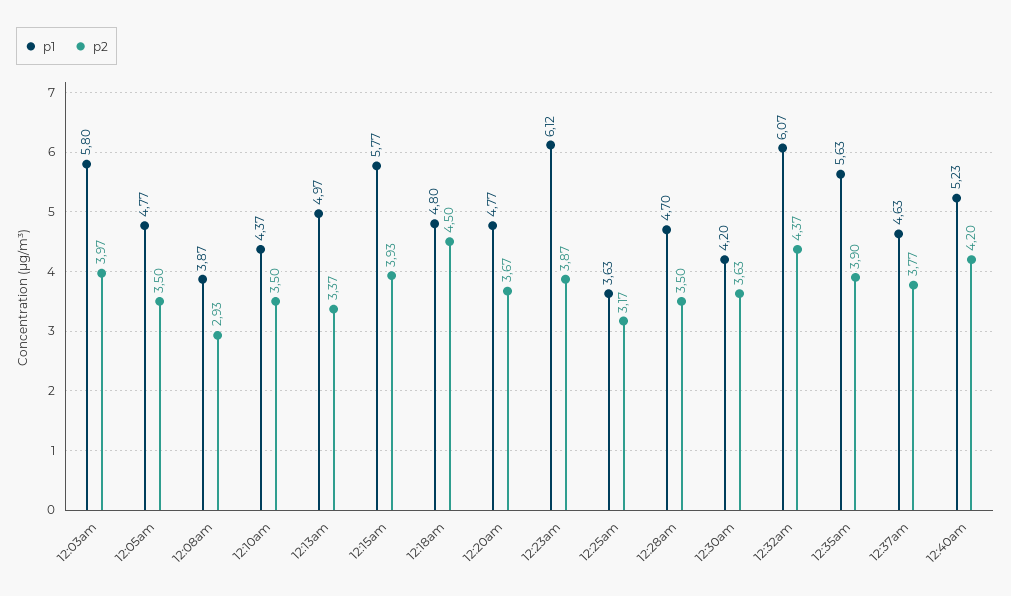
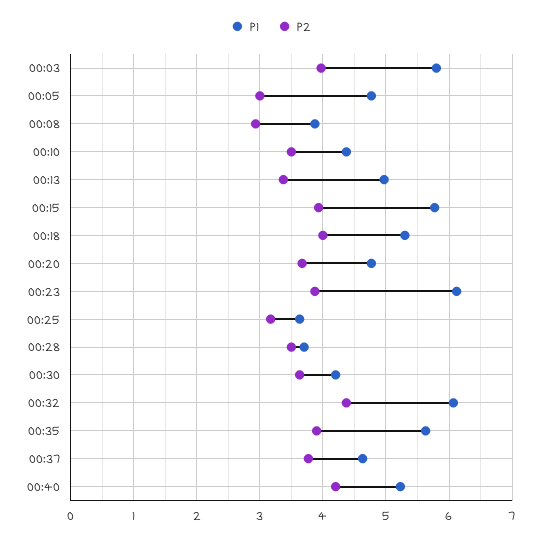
p2, 12:05am: 3.5 -> 3
p1, 12:18am: 4.8 -> 5.3
p2, 12:18am: 4.5 -> 4
p1, 12:28am: 4.7 -> 3.7

